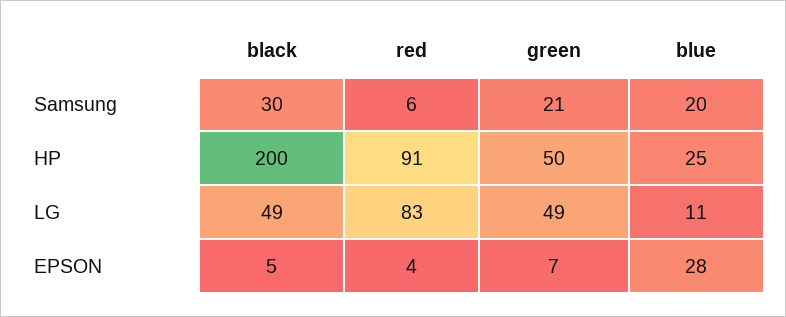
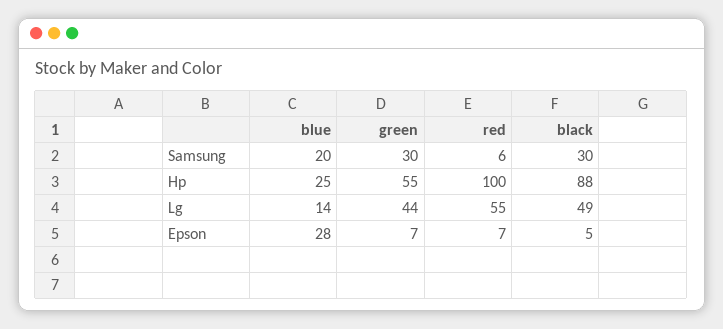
green, Samsung: 21 -> 30
black, HP: 200 -> 88
red, HP: 91 -> 100
green, HP: 50 -> 55
red, LG: 83 -> 55
green, LG: 49 -> 44
blue, LG: 11 -> 14
red, EPSON: 4 -> 7

